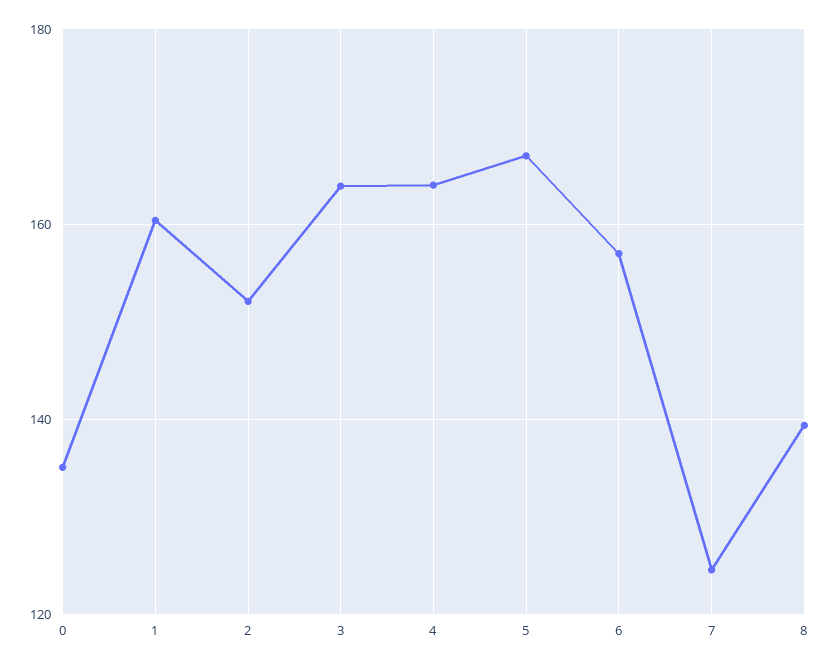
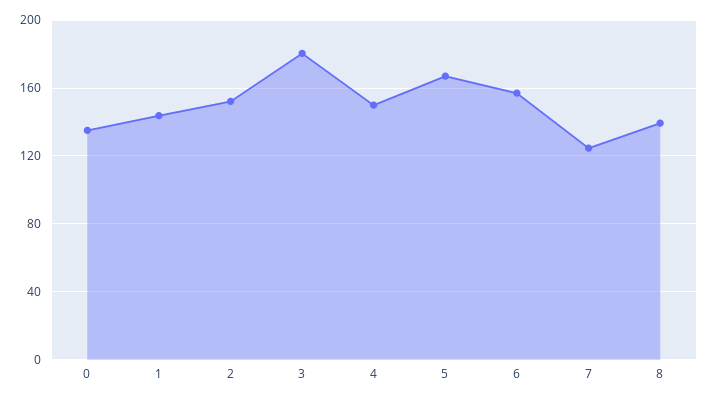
1: 160 -> 145
3: 164 -> 180
4: 164 -> 150

